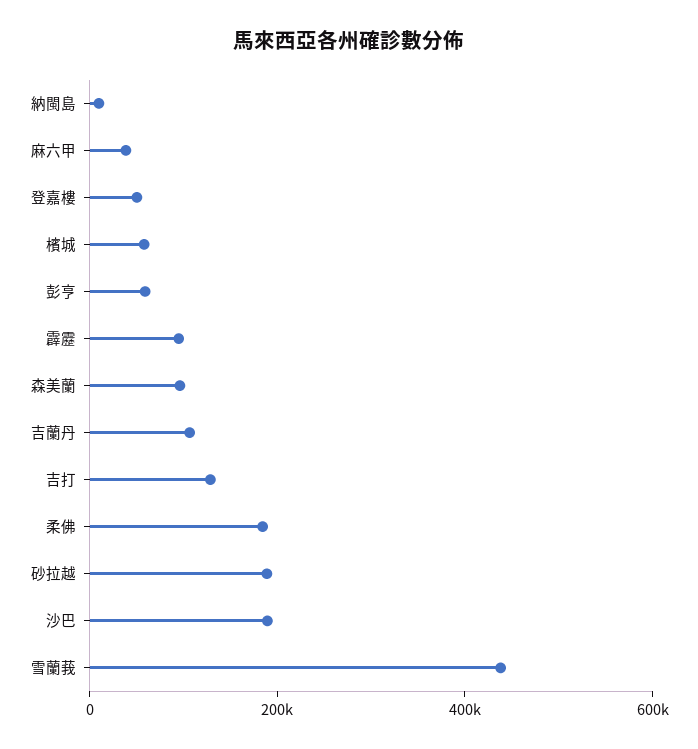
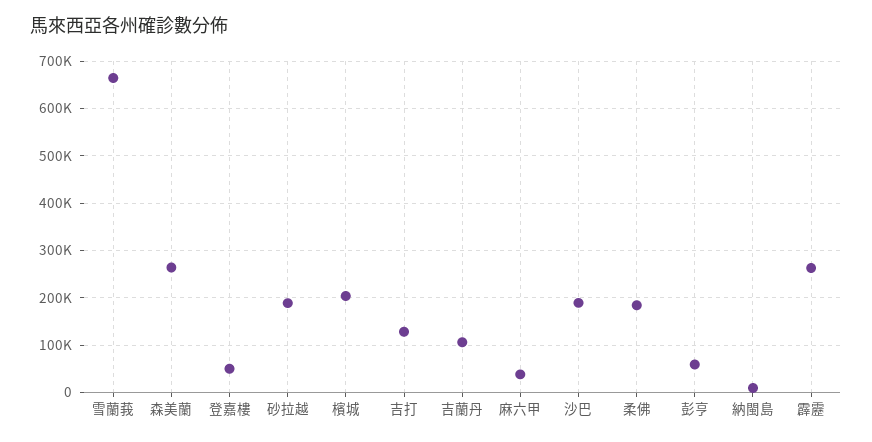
檳城: 50000 -> 200000
霹靂: 100000 -> 260000
森美蘭: 100000 -> 260000
雪蘭莪: 450000 -> 660000

